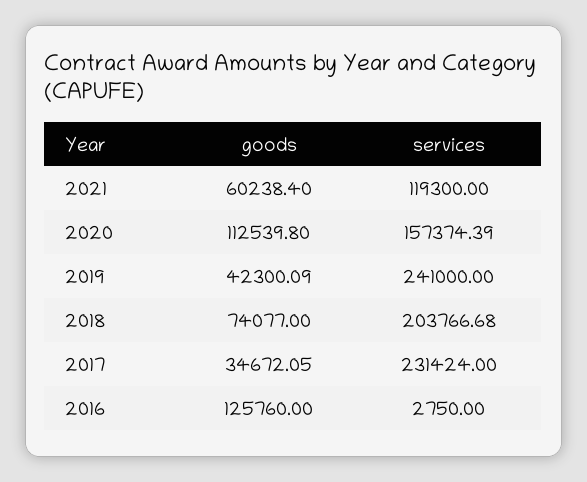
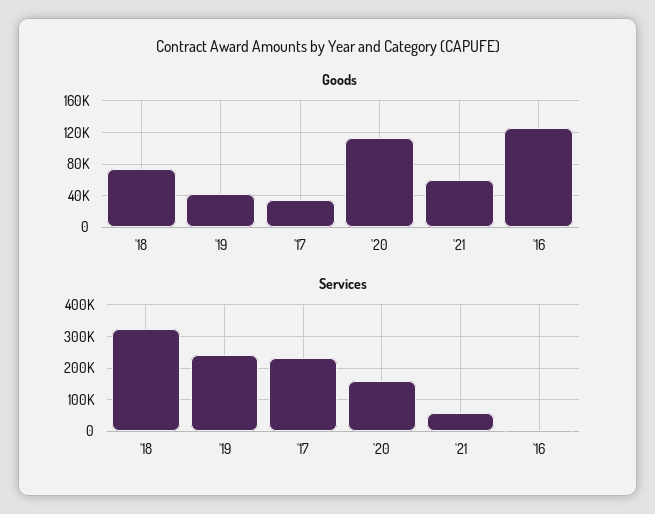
services, 2021: 119300 -> 60000
services, 2018: 203766.68 -> 320000

